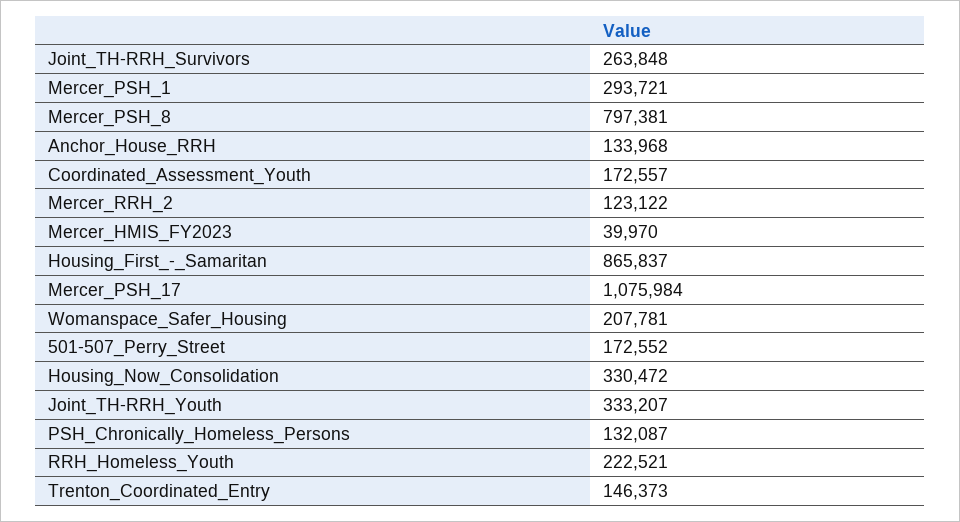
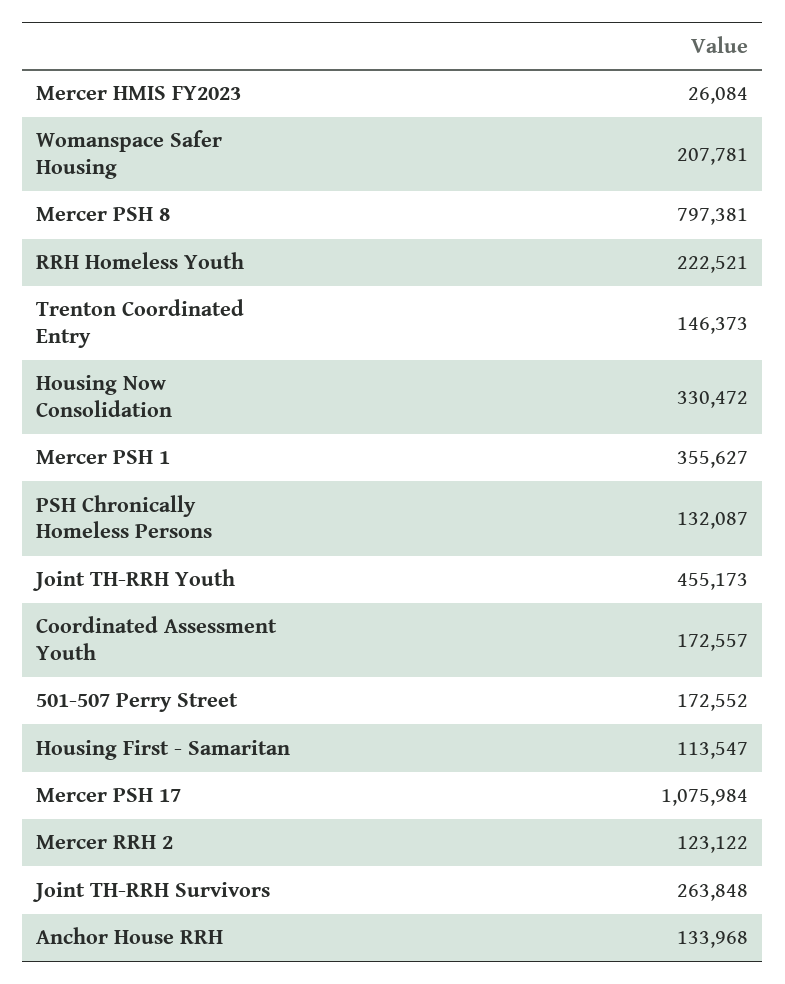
Mercer_PSH_1: 293721 -> 355627
Mercer_HMIS_FY2023: 39970 -> 26084
Housing_First_-_Samaritan: 865837 -> 113547
Joint_TH-RRH_Youth: 333207 -> 455173

